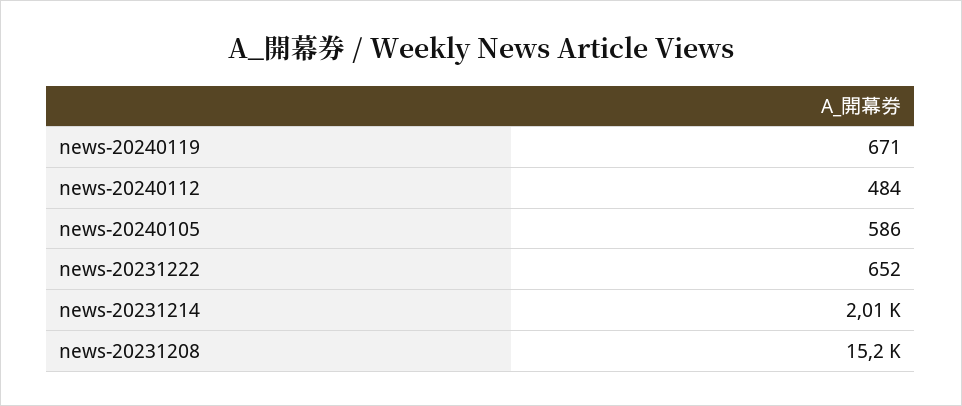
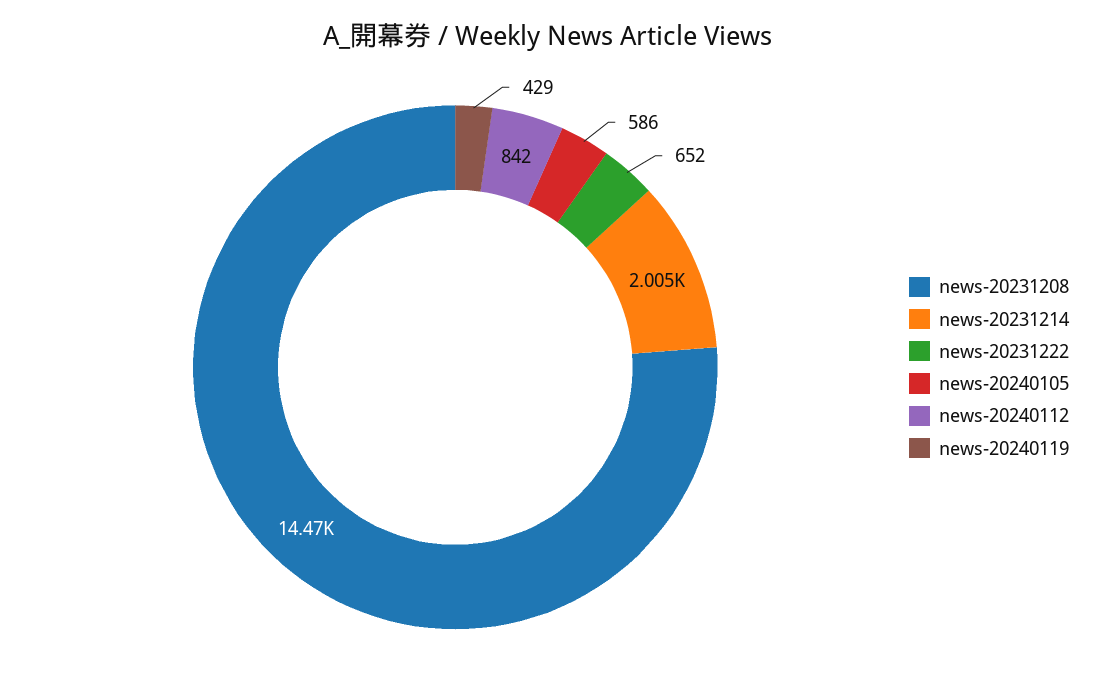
news-20240119: 671 -> 429
news-20240112: 484 -> 842
news-20231208: 15200 -> 14470

